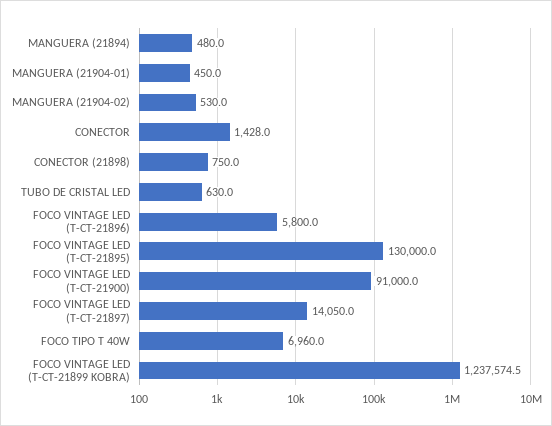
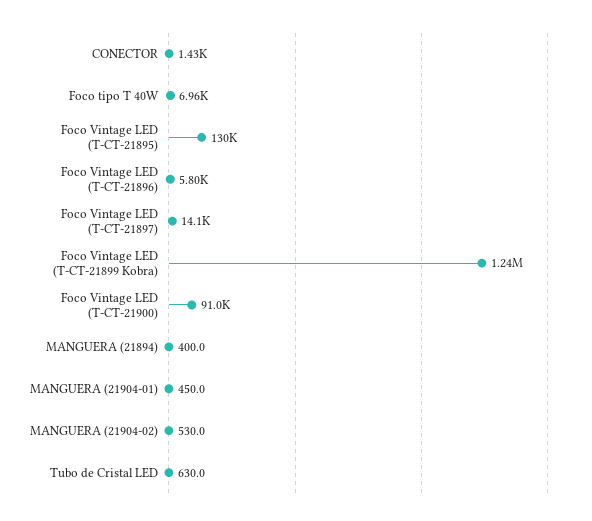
MANGUERA (21894): 480 -> 400
CONECTOR (21898): 750 -> none

